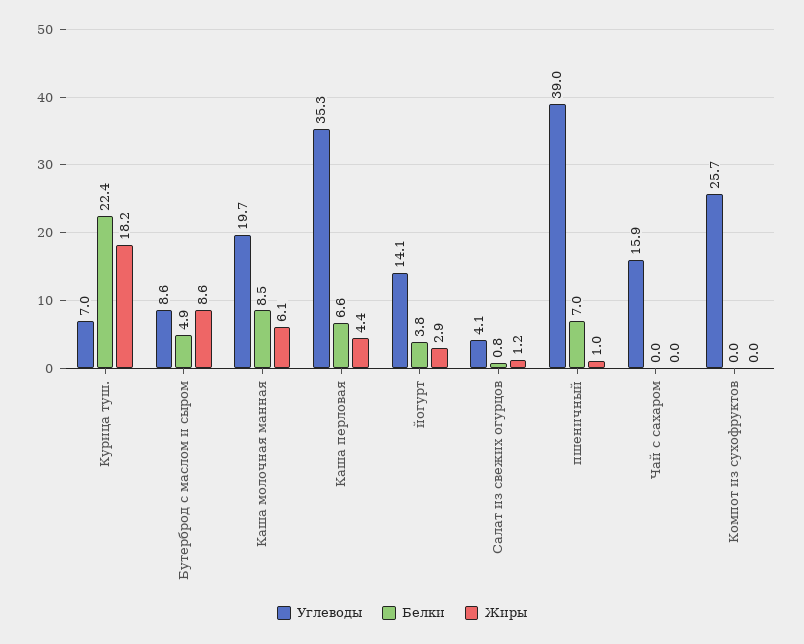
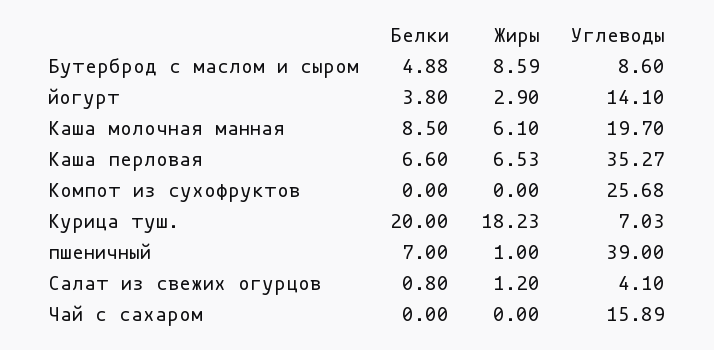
Белки, Курица туш.: 22.4 -> 20
Жиры, Каша перловая: 4.4 -> 6.53

